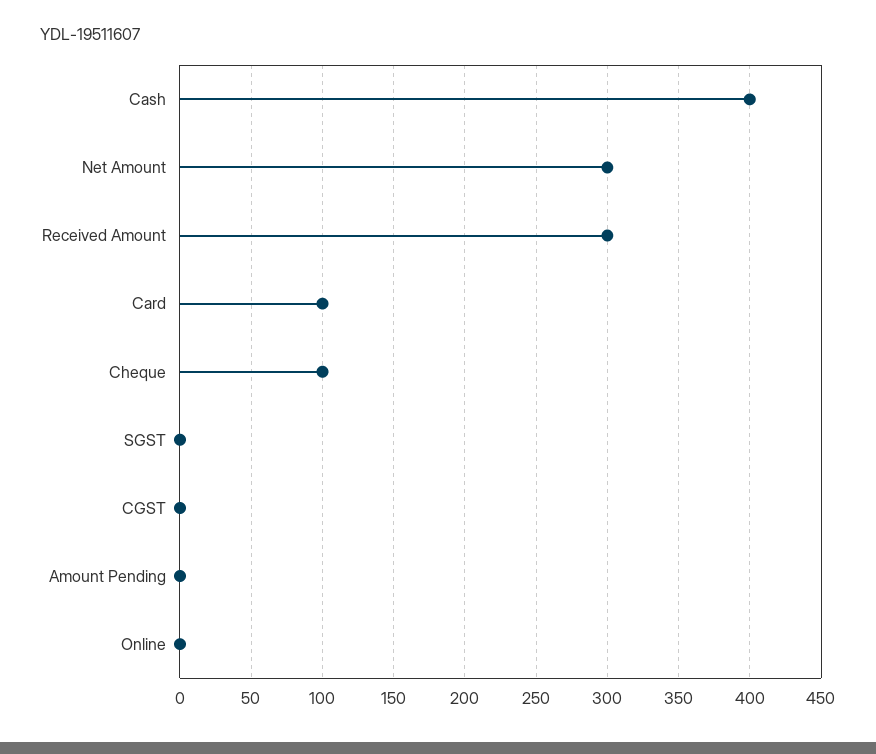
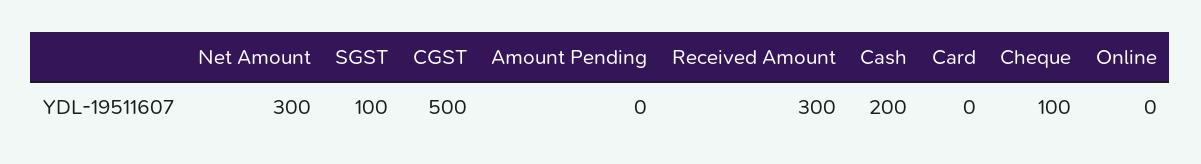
Cash: 400 -> 200
Card: 100 -> 0
SGST: 0 -> 100
CGST: 0 -> 500

